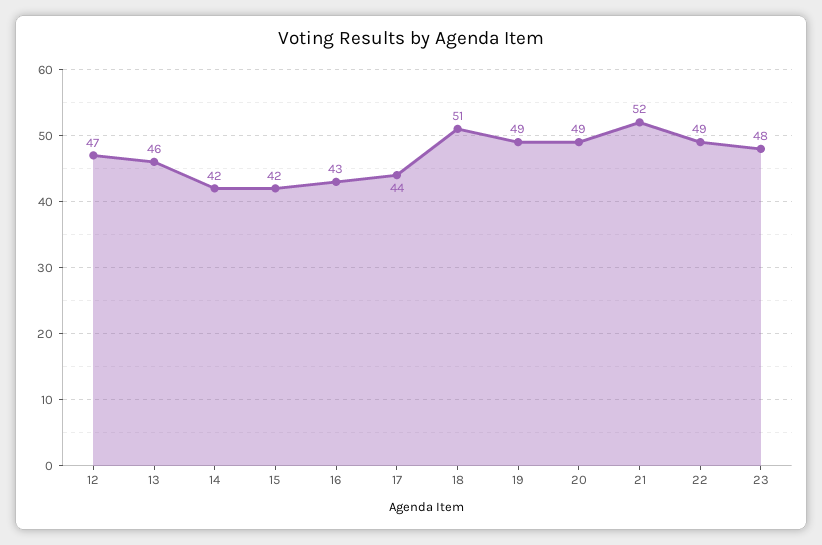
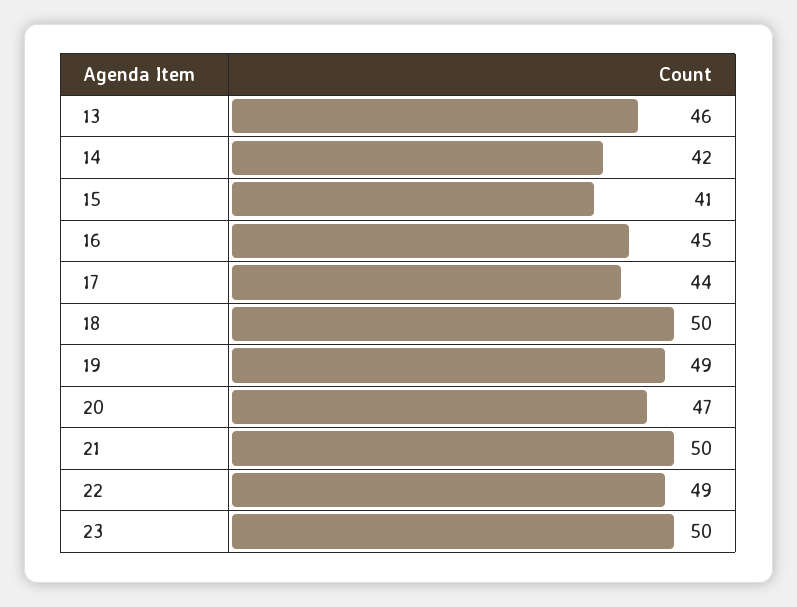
12: 47 -> none
15: 42 -> 41
16: 43 -> 45
18: 51 -> 50
20: 49 -> 47
21: 52 -> 50
23: 48 -> 50

